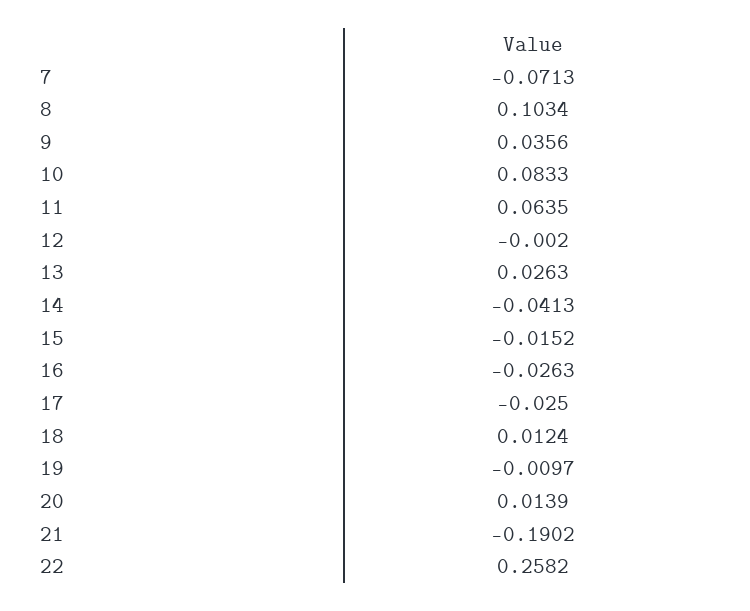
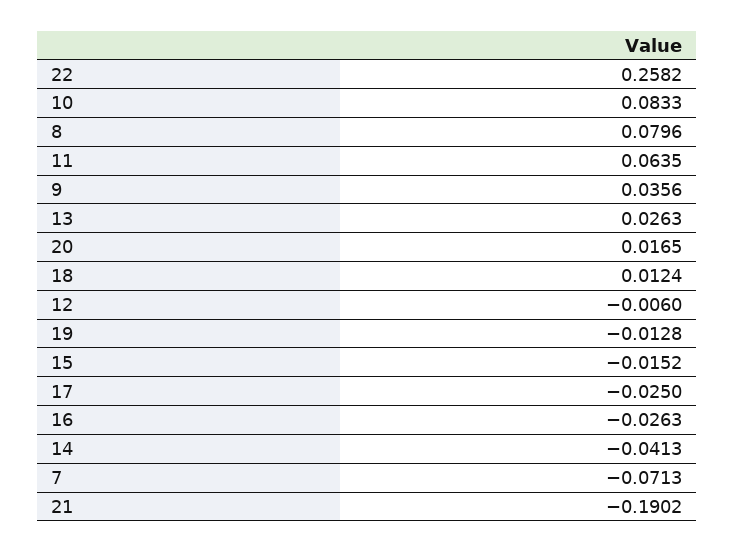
8: 0.1034 -> 0.0796
12: -0.002 -> -0.006
19: -0.0097 -> -0.0128
20: 0.0139 -> 0.0165

